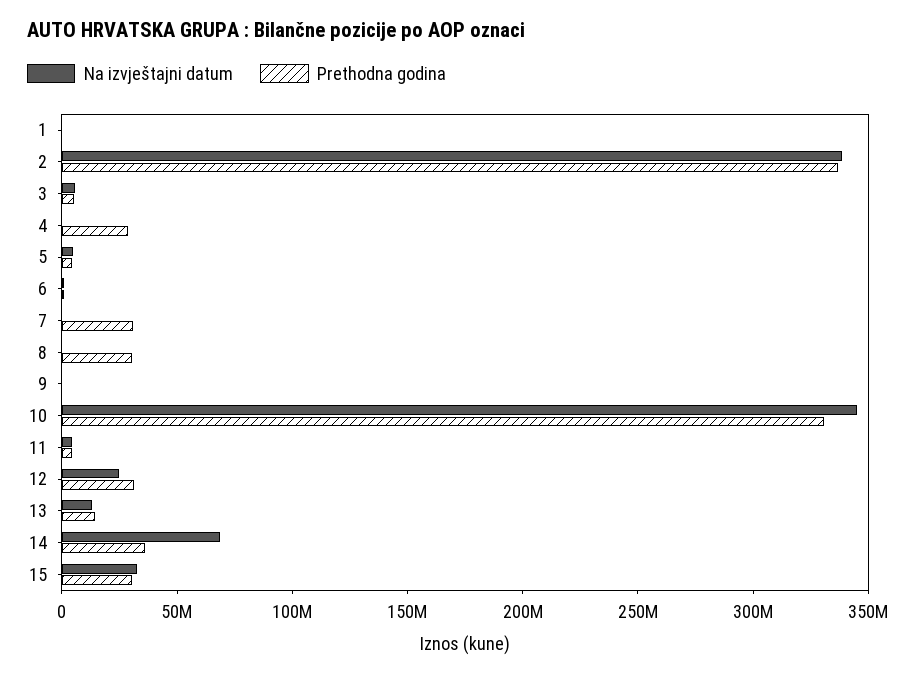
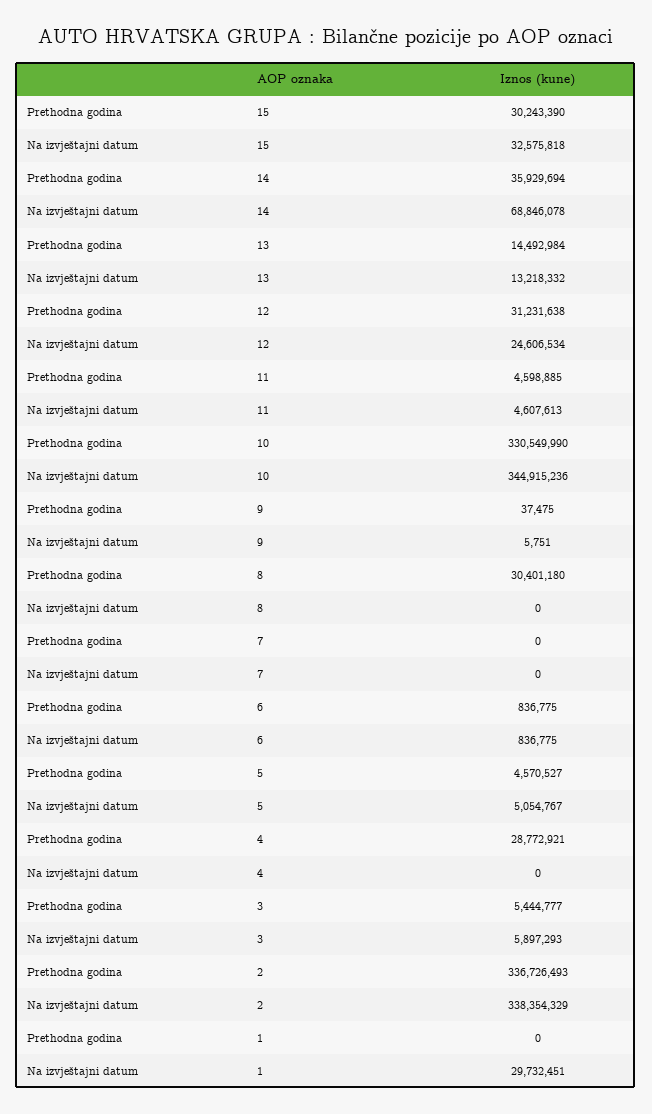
Na izvještajni datum, 1: 0 -> 29732451
Prethodna godina, 7: 30000000 -> 0

